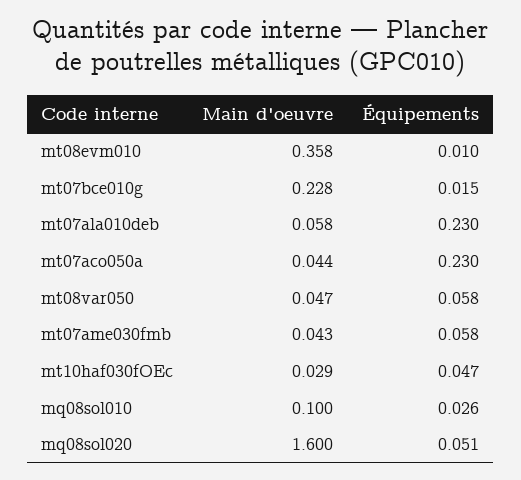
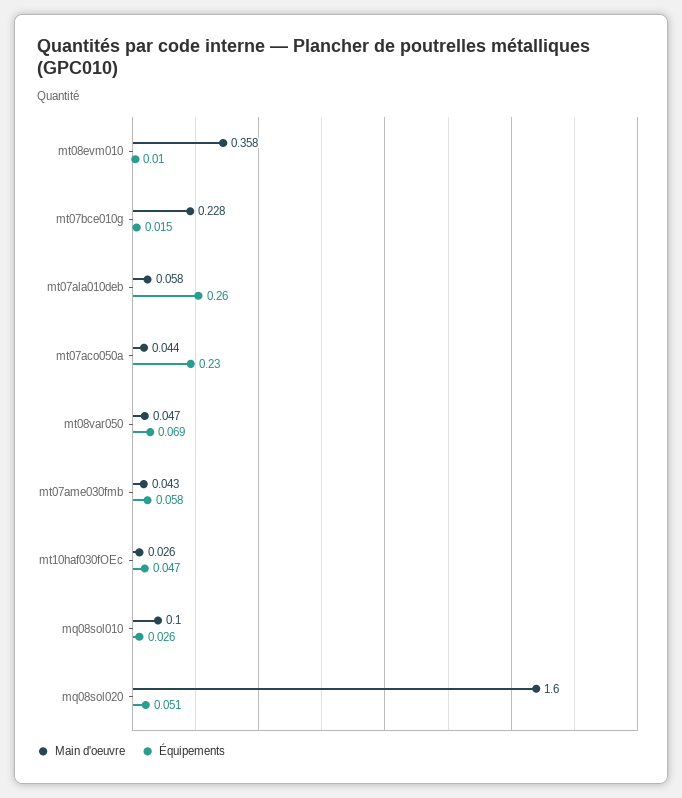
Équipements, mt07ala010deb: 0.23 -> 0.26
Équipements, mt08var050: 0.058 -> 0.069
Main d'oeuvre, mt10haf030fOEc: 0.029 -> 0.026

